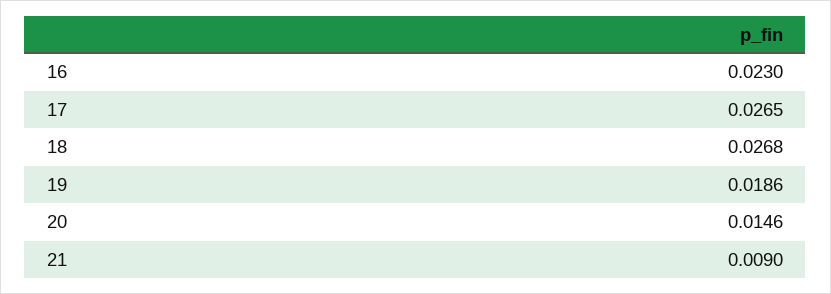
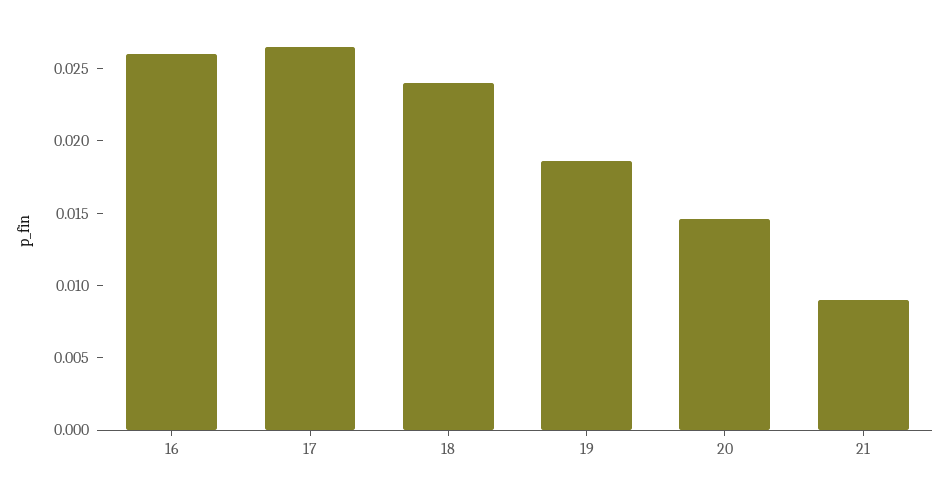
16: 0.023 -> 0.026
18: 0.0268 -> 0.024

